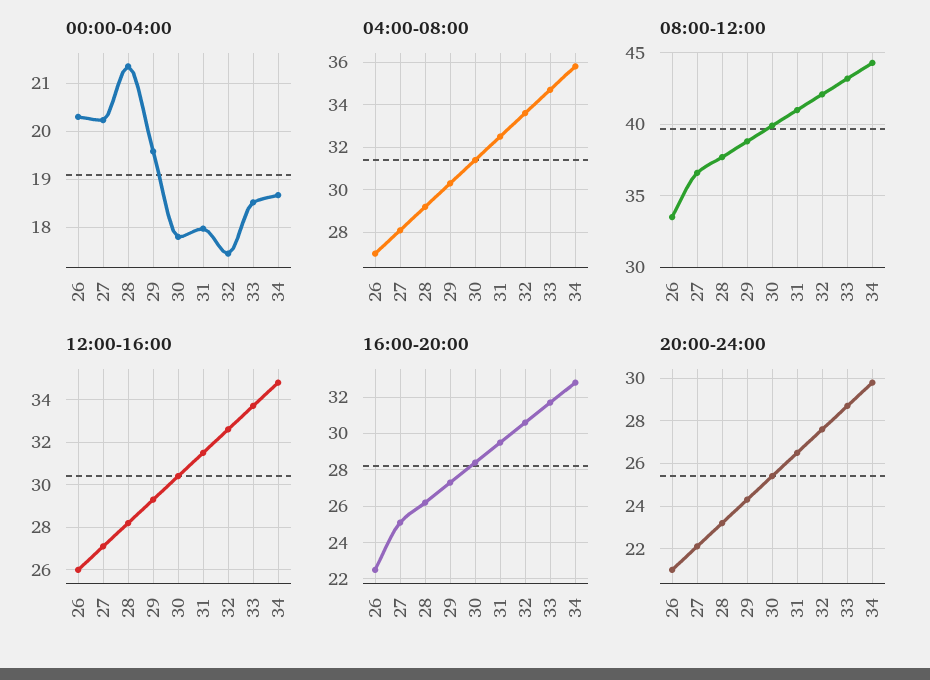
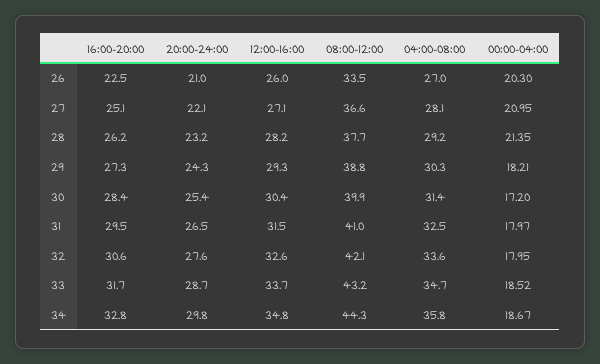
00:00-04:00, 27: 20.2 -> 20.95
00:00-04:00, 29: 19.6 -> 18.21
00:00-04:00, 30: 17.8 -> 17.2
00:00-04:00, 32: 17.4 -> 17.95

